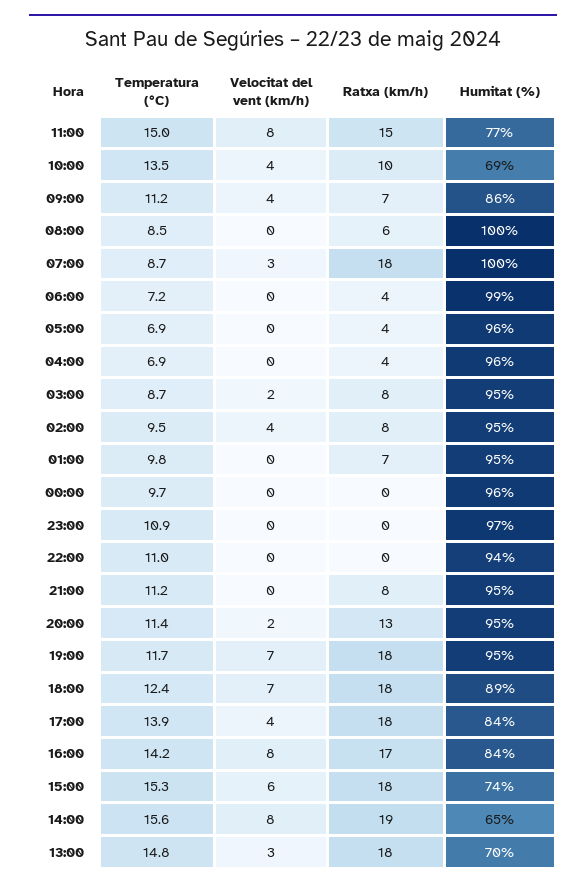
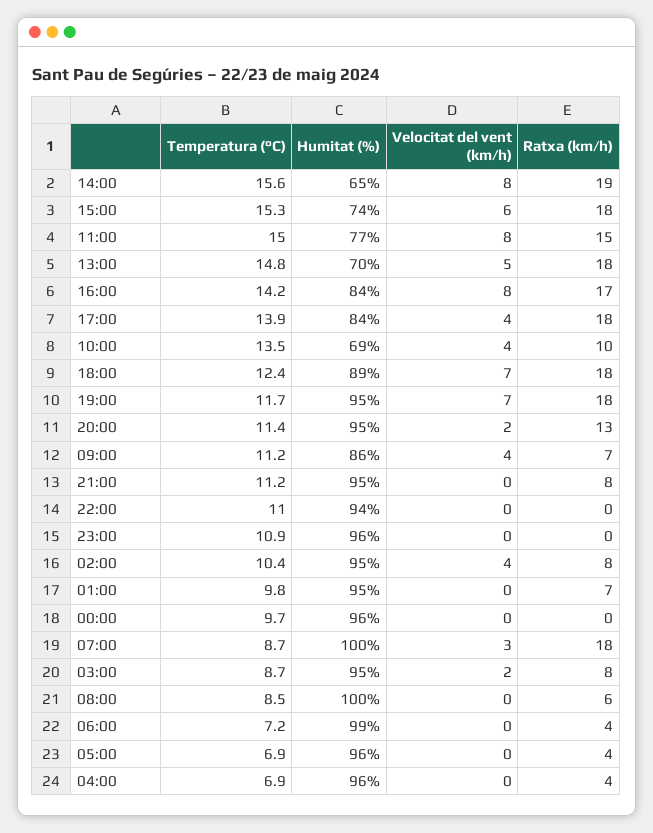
Temperatura (°C), 02:00: 9.5 -> 10.4
Humitat (%), 23:00: 97 -> 96
Velocitat del vent (km/h), 13:00: 3 -> 5

